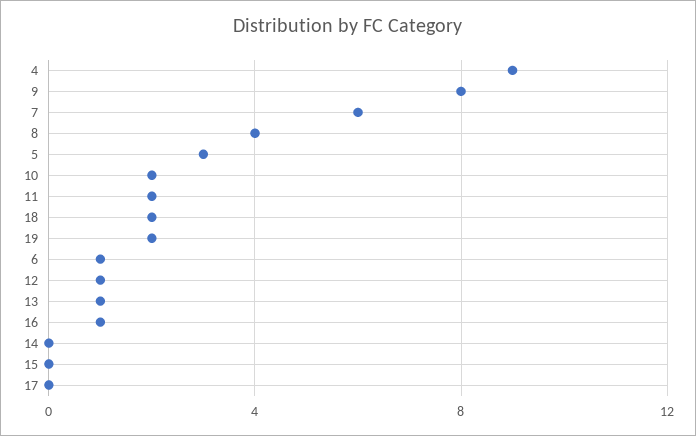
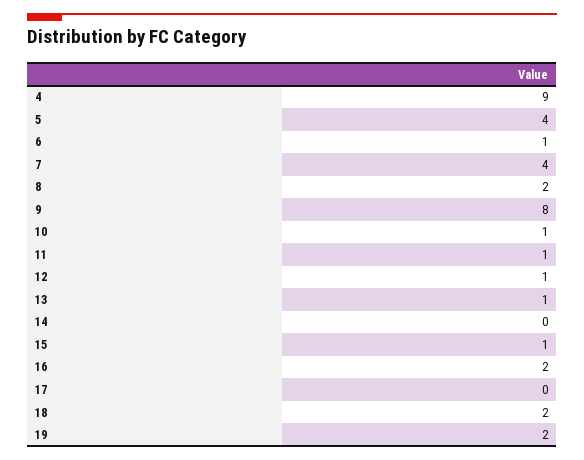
7: 6 -> 4
8: 4 -> 2
5: 3 -> 4
10: 2 -> 1
11: 2 -> 1
16: 1 -> 2
15: 0 -> 1

